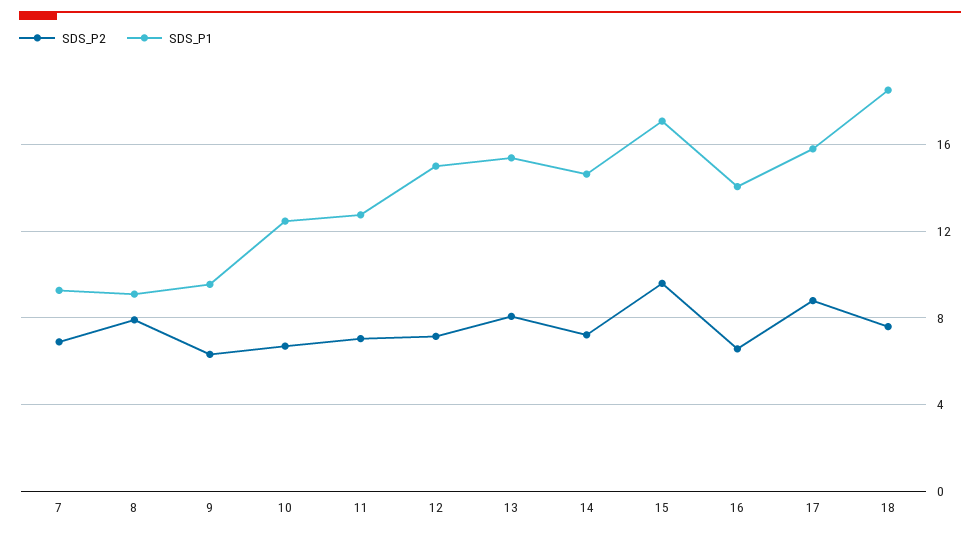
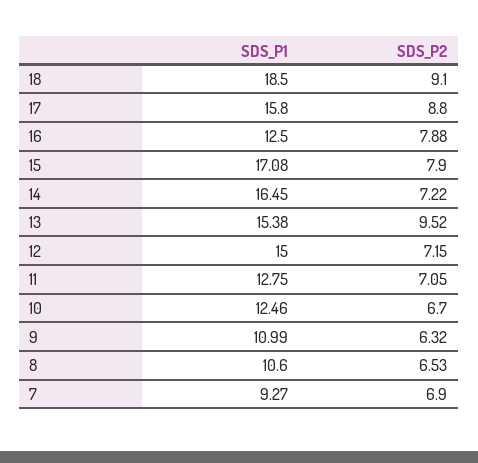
SDS_P2, 8: 8 -> 6.53
SDS_P1, 8: 9 -> 10.6
SDS_P1, 9: 9.5 -> 10.99
SDS_P2, 13: 8 -> 9.52
SDS_P1, 14: 14.5 -> 16.45
SDS_P2, 15: 9.5 -> 7.9
SDS_P2, 16: 6.5 -> 7.88
SDS_P1, 16: 14 -> 12.5
SDS_P2, 18: 7.5 -> 9.1

